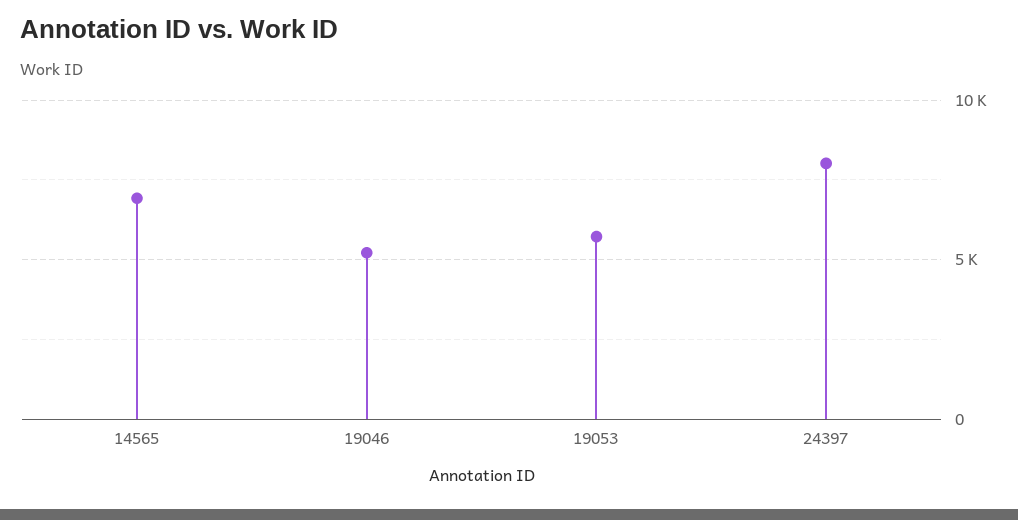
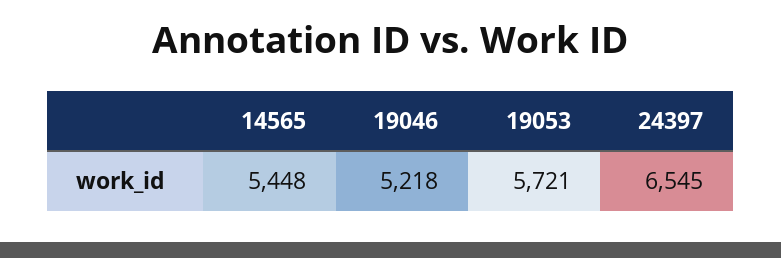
14565: 7000 -> 5448
24397: 8000 -> 6545

